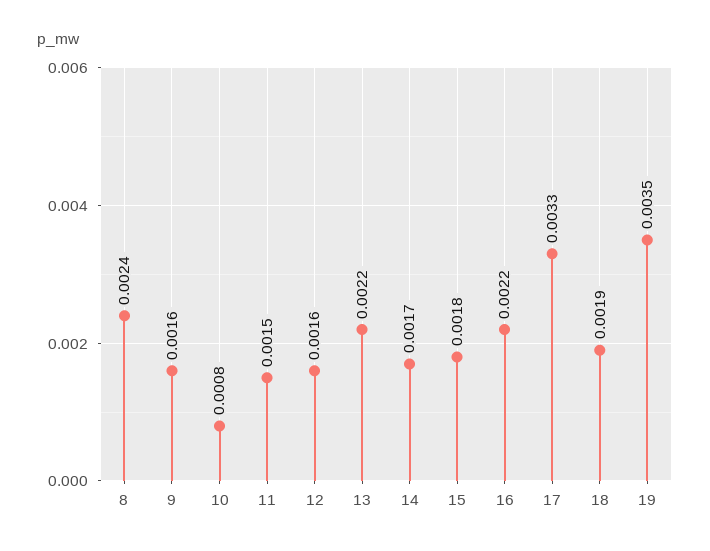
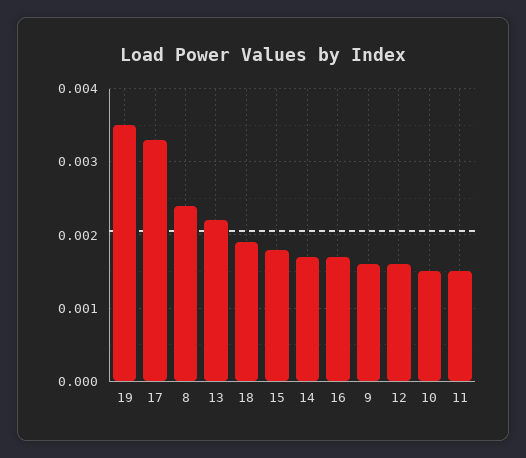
10: 0.0008 -> 0.0015
16: 0.0022 -> 0.0017

